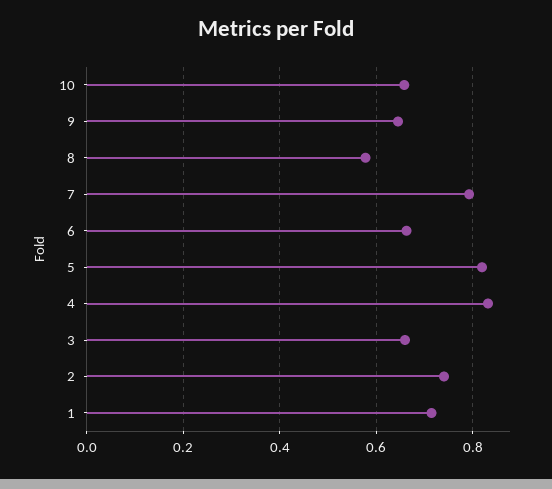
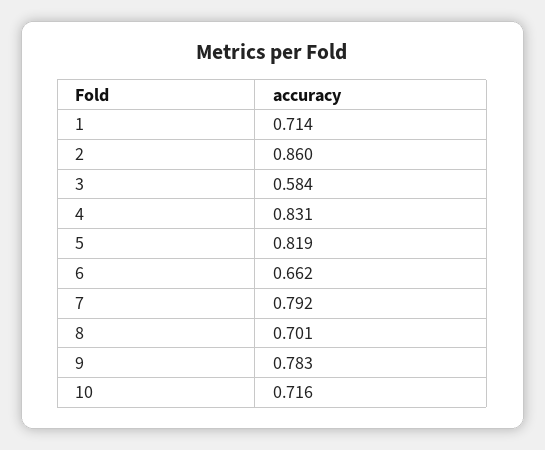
10: 0.66 -> 0.716
9: 0.64 -> 0.783
8: 0.58 -> 0.701
3: 0.66 -> 0.584
2: 0.74 -> 0.86

